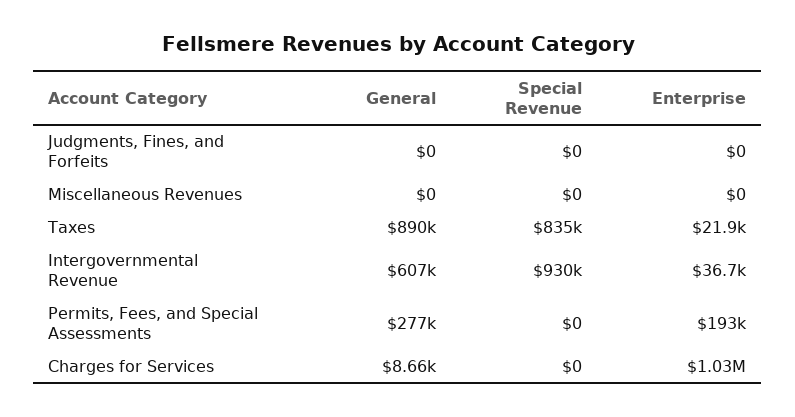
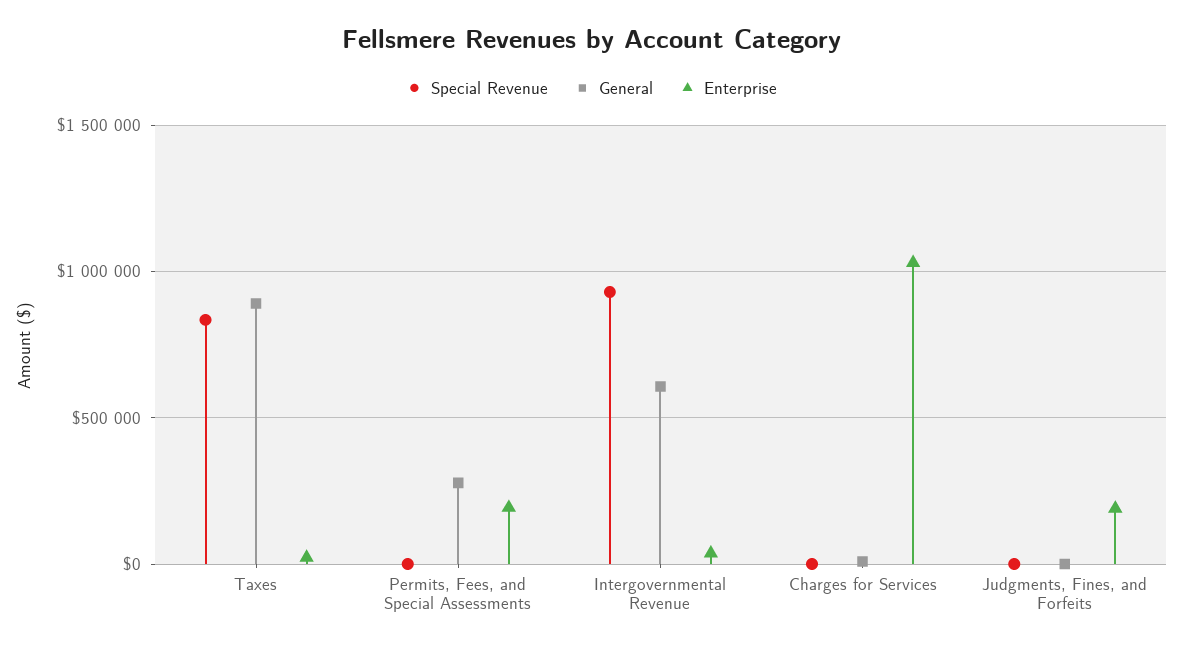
Enterprise, Judgments, Fines, and Forfeits: 0 -> 200000
General, Miscellaneous Revenues: 0 -> none
Special Revenue, Miscellaneous Revenues: 0 -> none
Enterprise, Miscellaneous Revenues: 0 -> none

